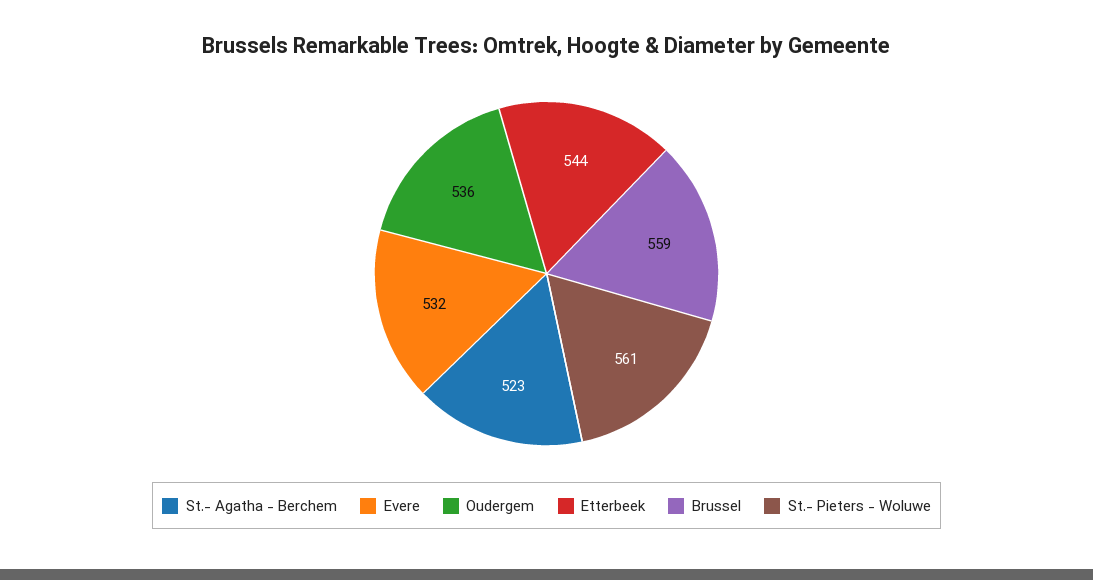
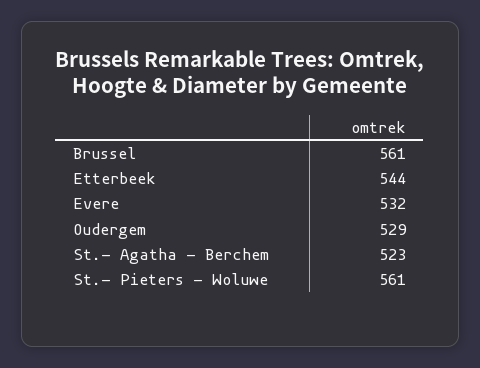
Oudergem: 536 -> 529
Brussel: 559 -> 561

